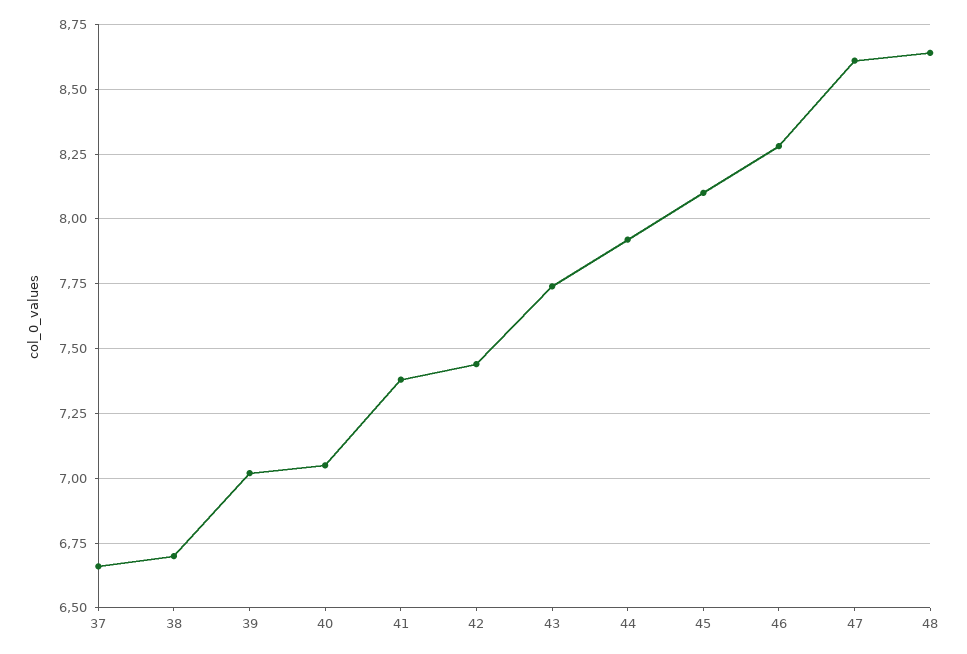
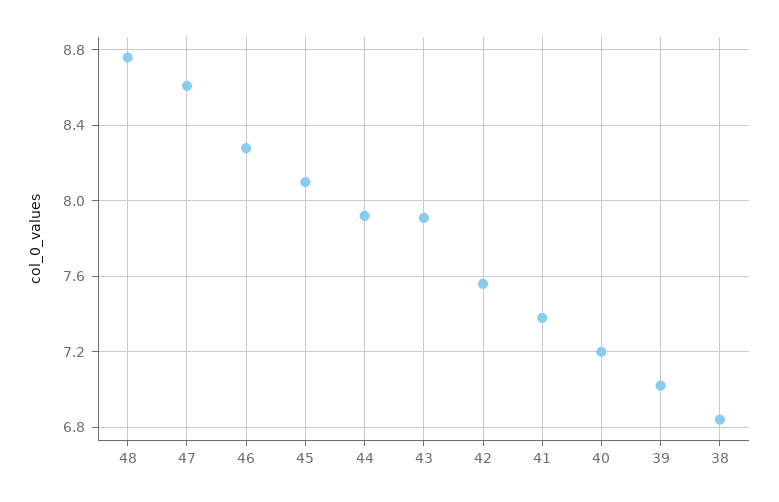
37: 6.65 -> none
38: 6.7 -> 6.85
40: 7.05 -> 7.2
42: 7.45 -> 7.55
43: 7.75 -> 7.9
48: 8.65 -> 8.75

